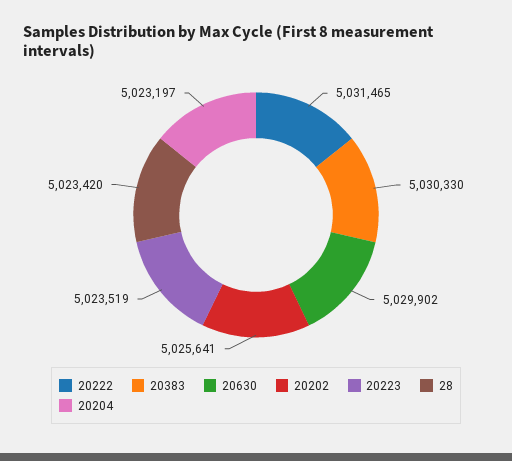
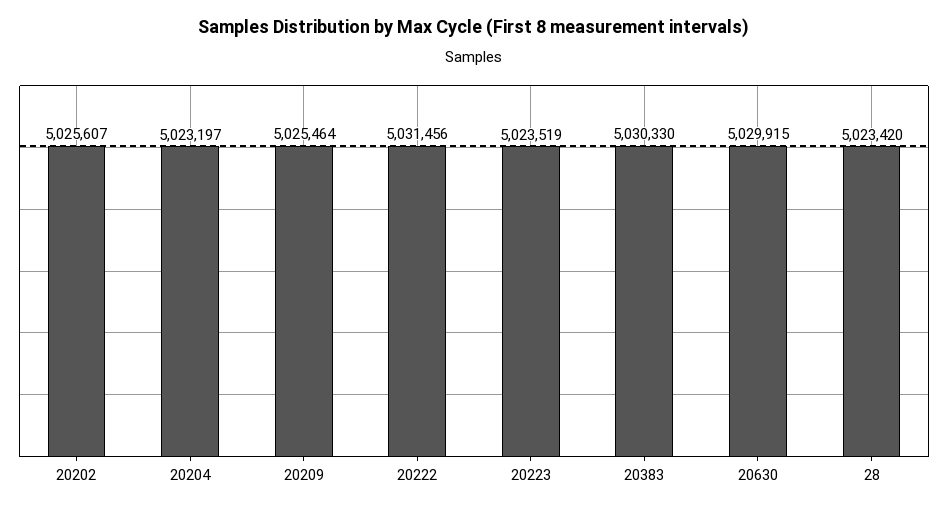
20222: 5031465 -> 5031456
20630: 5029902 -> 5029915
20202: 5025641 -> 5025607
20209: none -> 5025464

